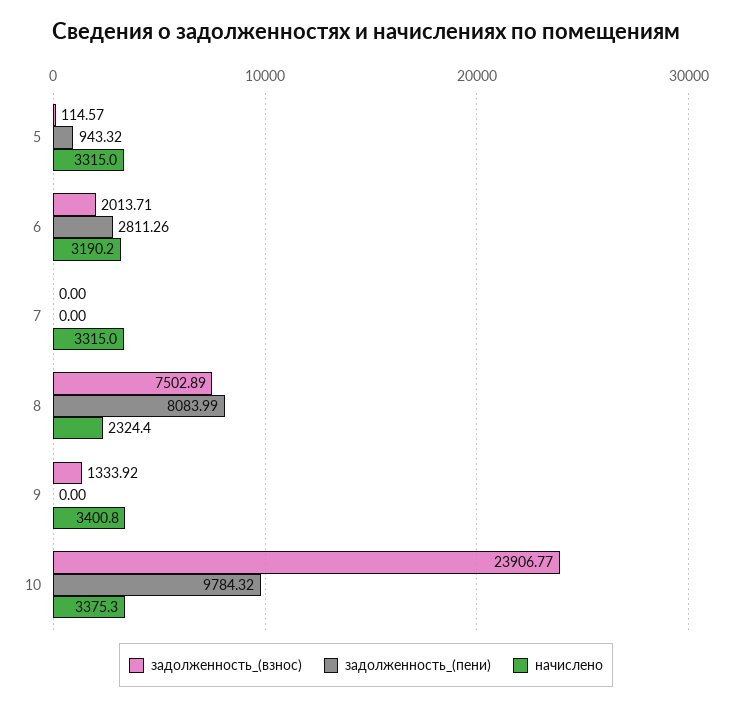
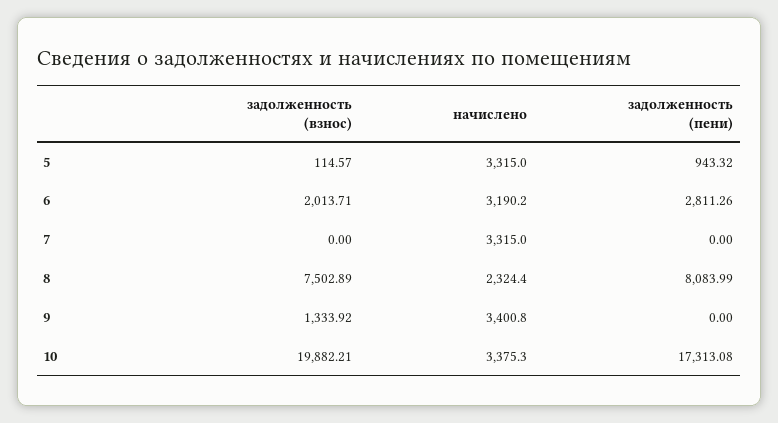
задолженность_(взнос), 10: 23906.77 -> 19882.21
задолженность_(пени), 10: 9784.32 -> 17313.08

